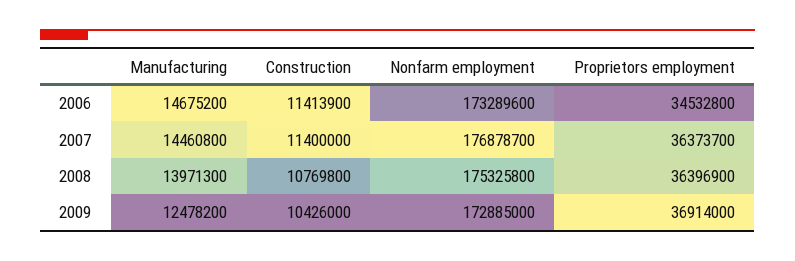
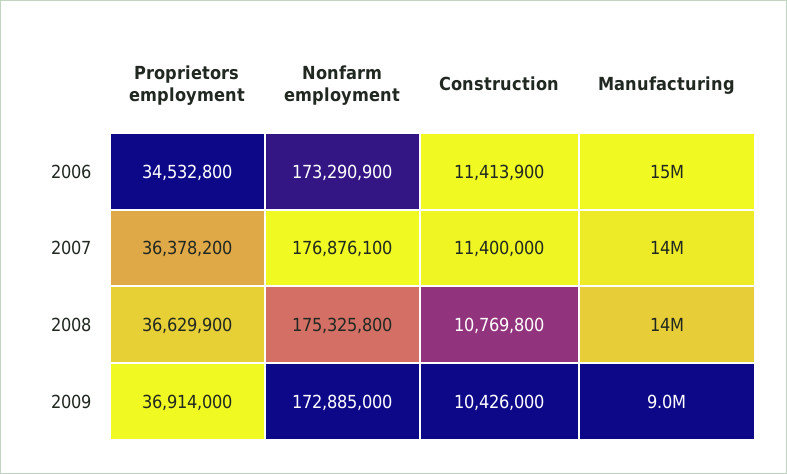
Nonfarm employment, 2006: 173289600 -> 173290900
Nonfarm employment, 2007: 176878700 -> 176876100
Proprietors employment, 2007: 36373700 -> 36378200
Proprietors employment, 2008: 36396900 -> 36629900
Manufacturing, 2009: 12478200 -> 9000000

